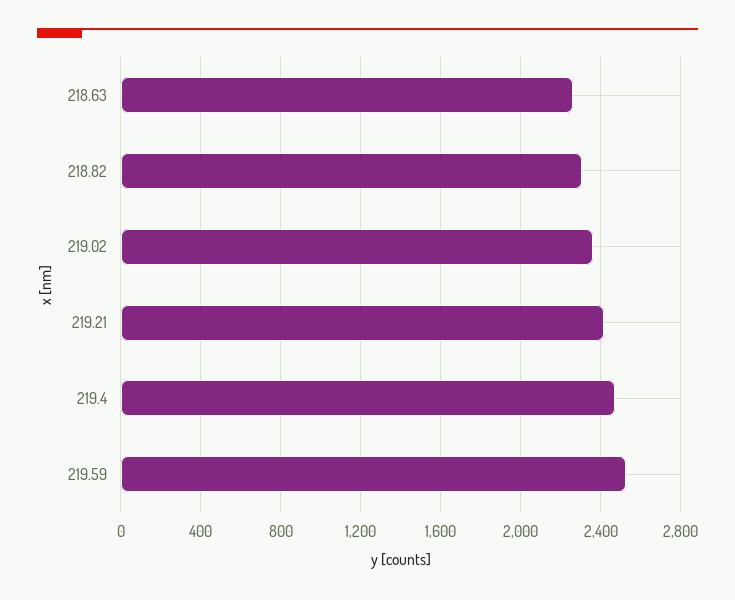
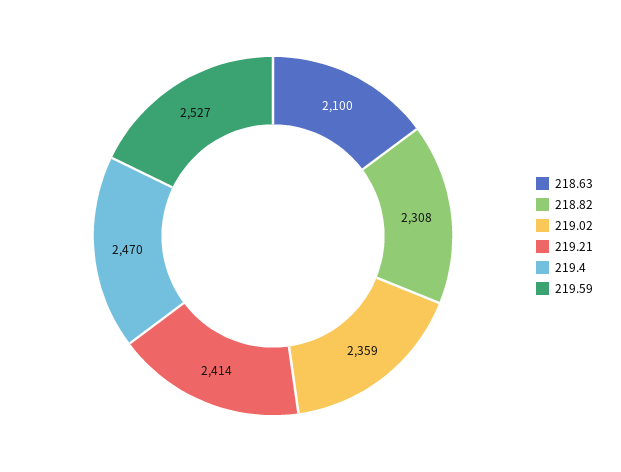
218.63: 2250 -> 2100

